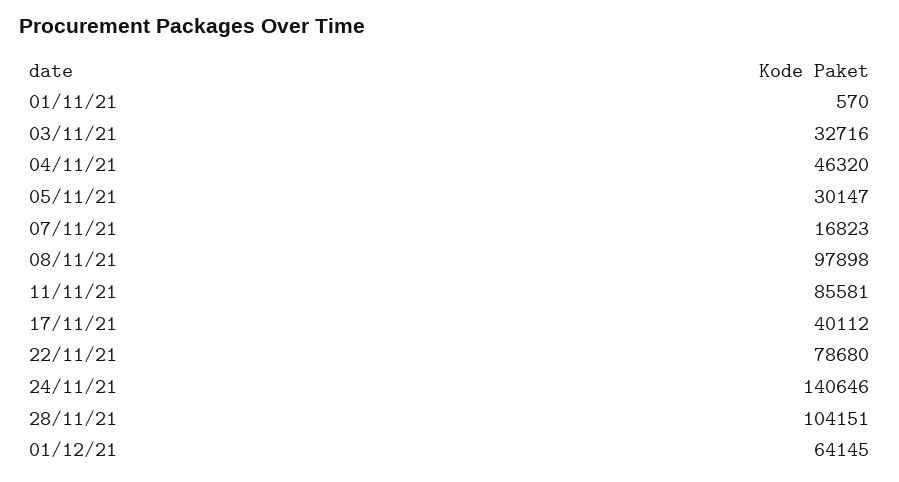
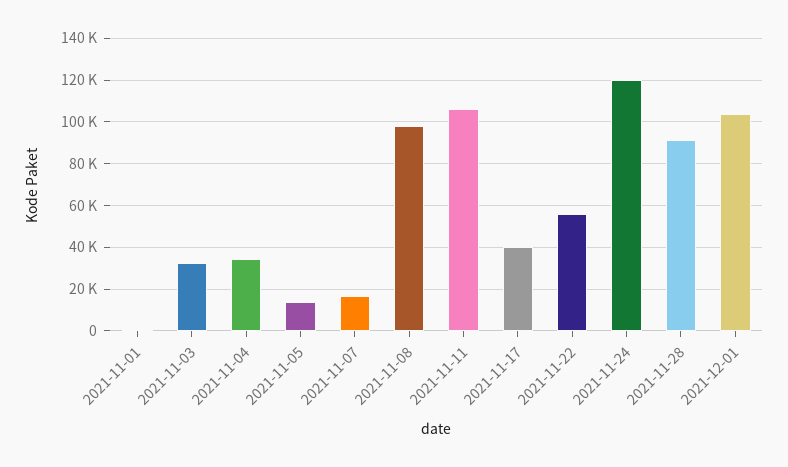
04/11/21: 46320 -> 35000
05/11/21: 30147 -> 15000
11/11/21: 85581 -> 105000
22/11/21: 78680 -> 55000
24/11/21: 140646 -> 120000
28/11/21: 104151 -> 90000
01/12/21: 64145 -> 105000

